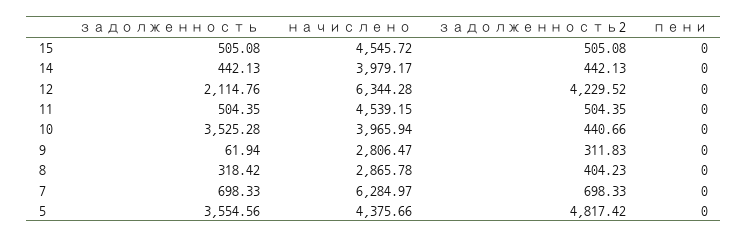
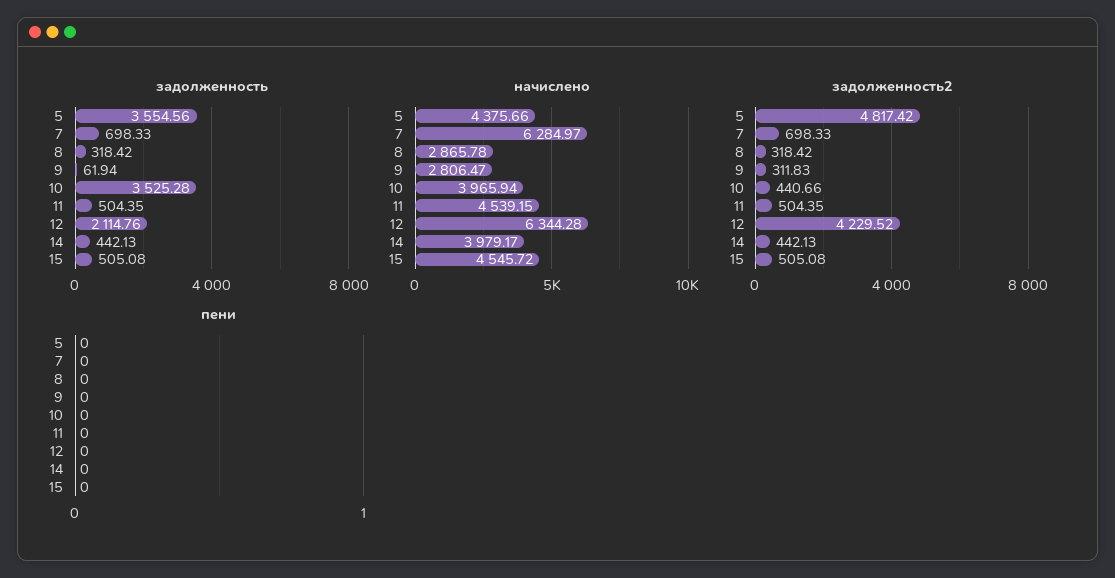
задолженность2, 8: 404.23 -> 318.42

